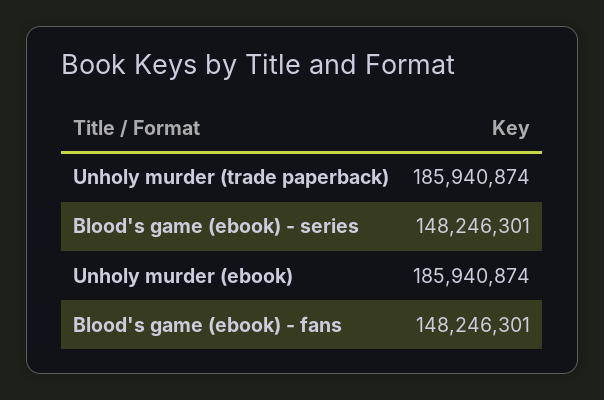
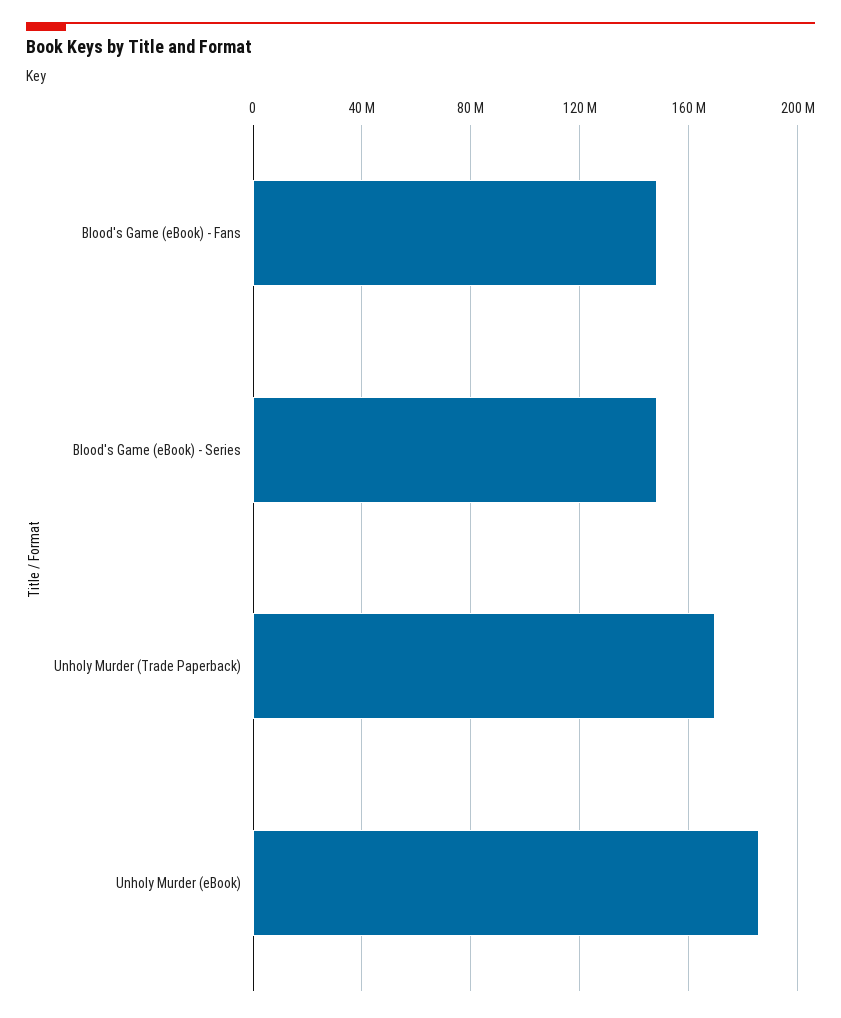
Unholy murder (trade paperback): 185940874 -> 170000000

